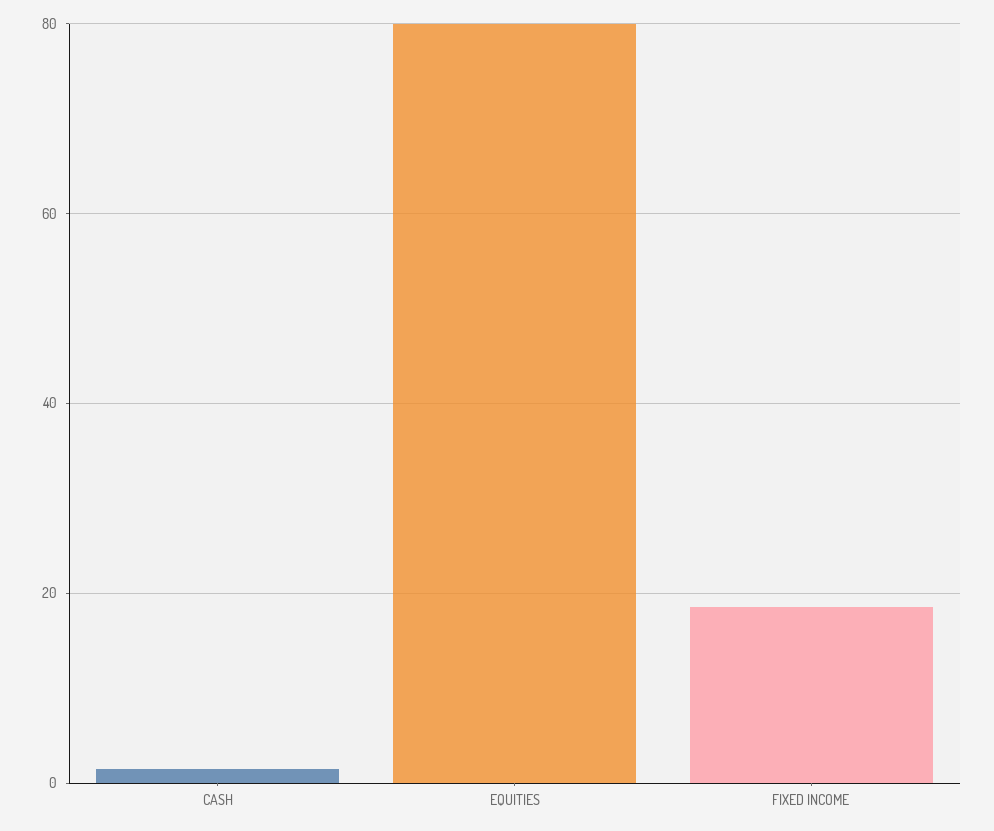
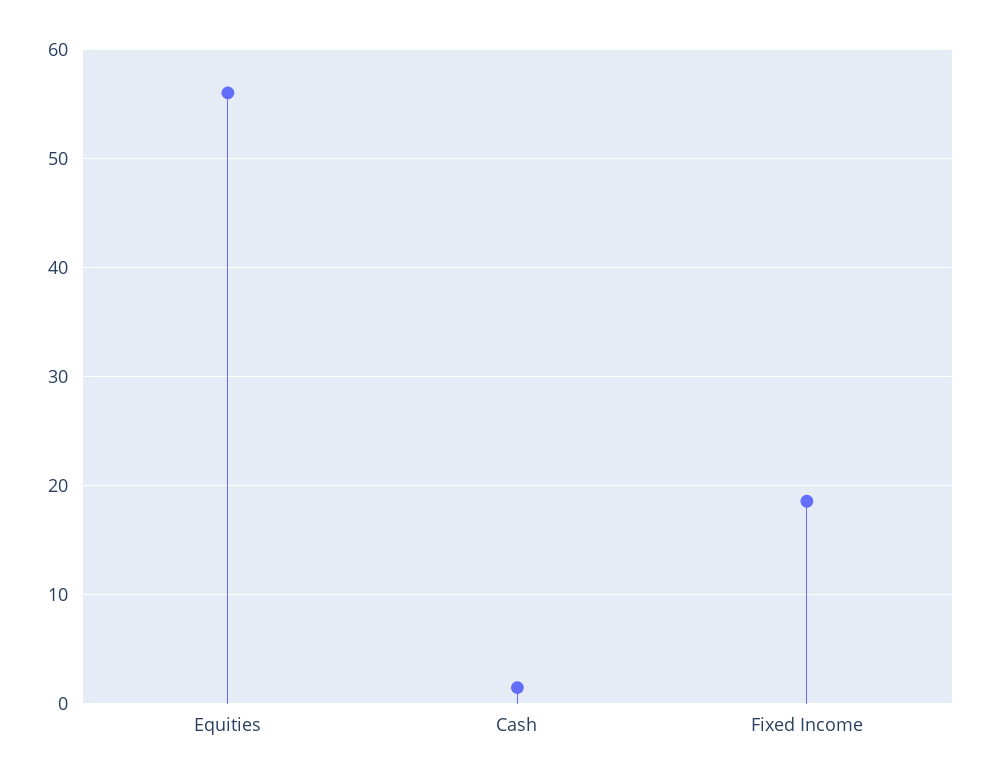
EQUITIES: 80 -> 56

